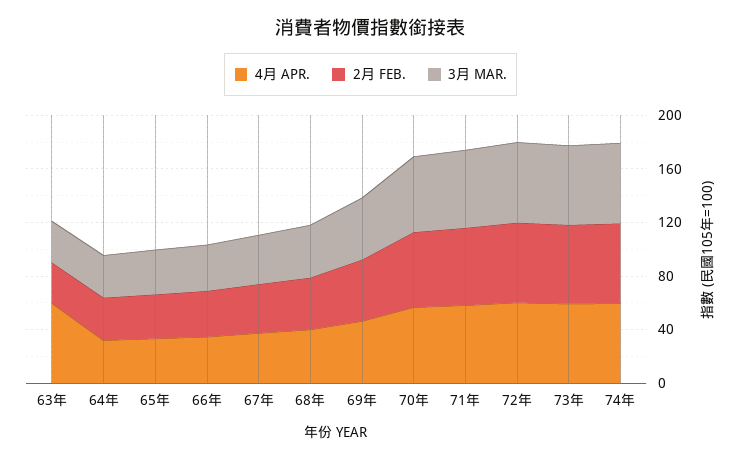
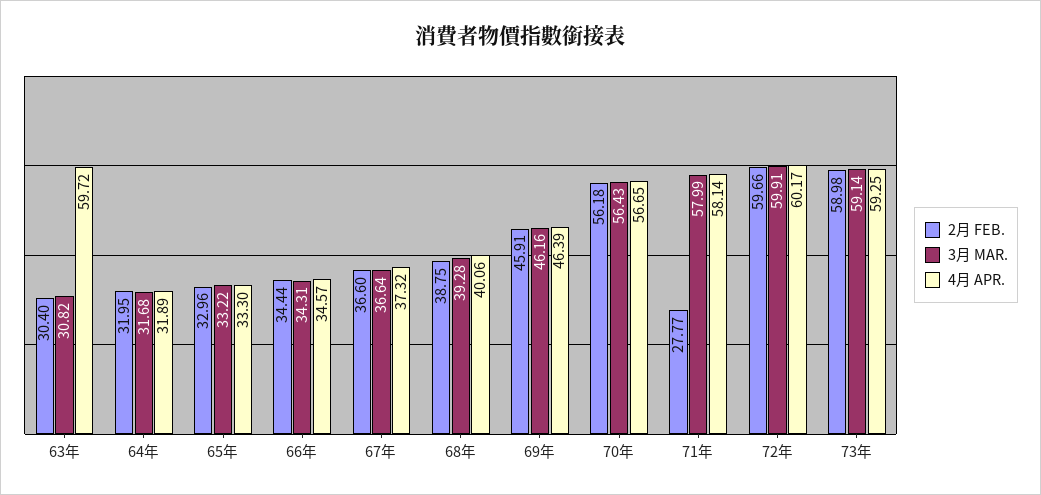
2月 FEB., 71年: 60 -> 27.77
4月 APR., 74年: 60 -> none
2月 FEB., 74年: 60 -> none
3月 MAR., 74年: 60 -> none

